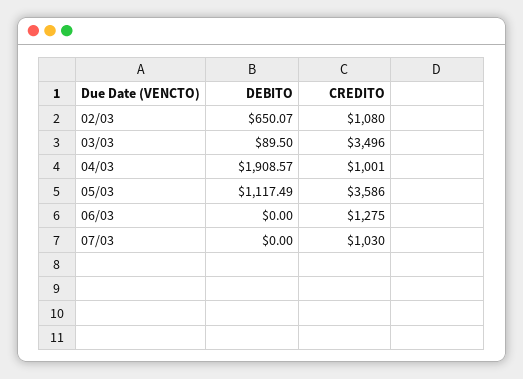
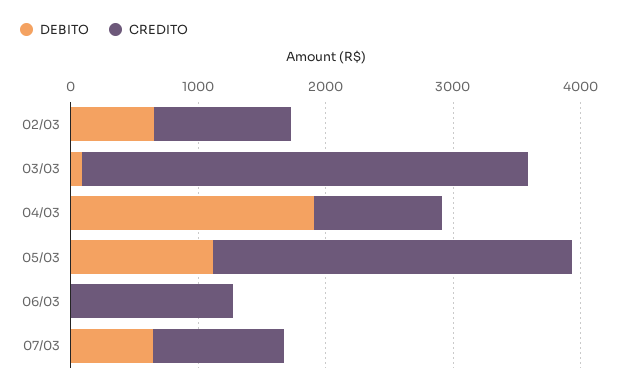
CREDITO, 05/03: 3586 -> 2800
DEBITO, 07/03: 0 -> 600

